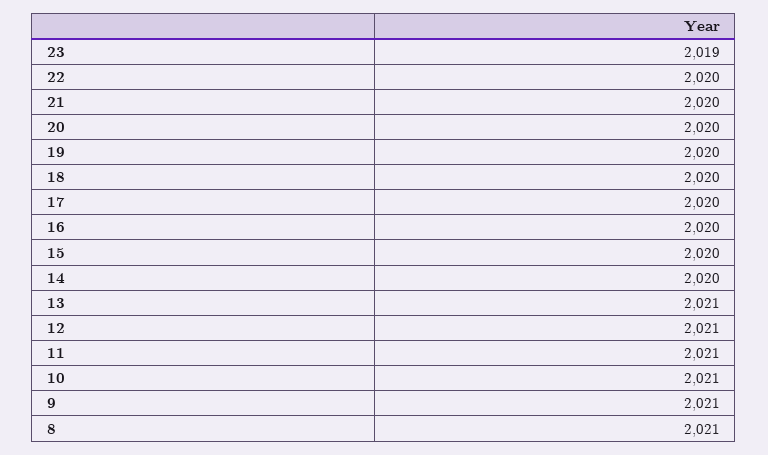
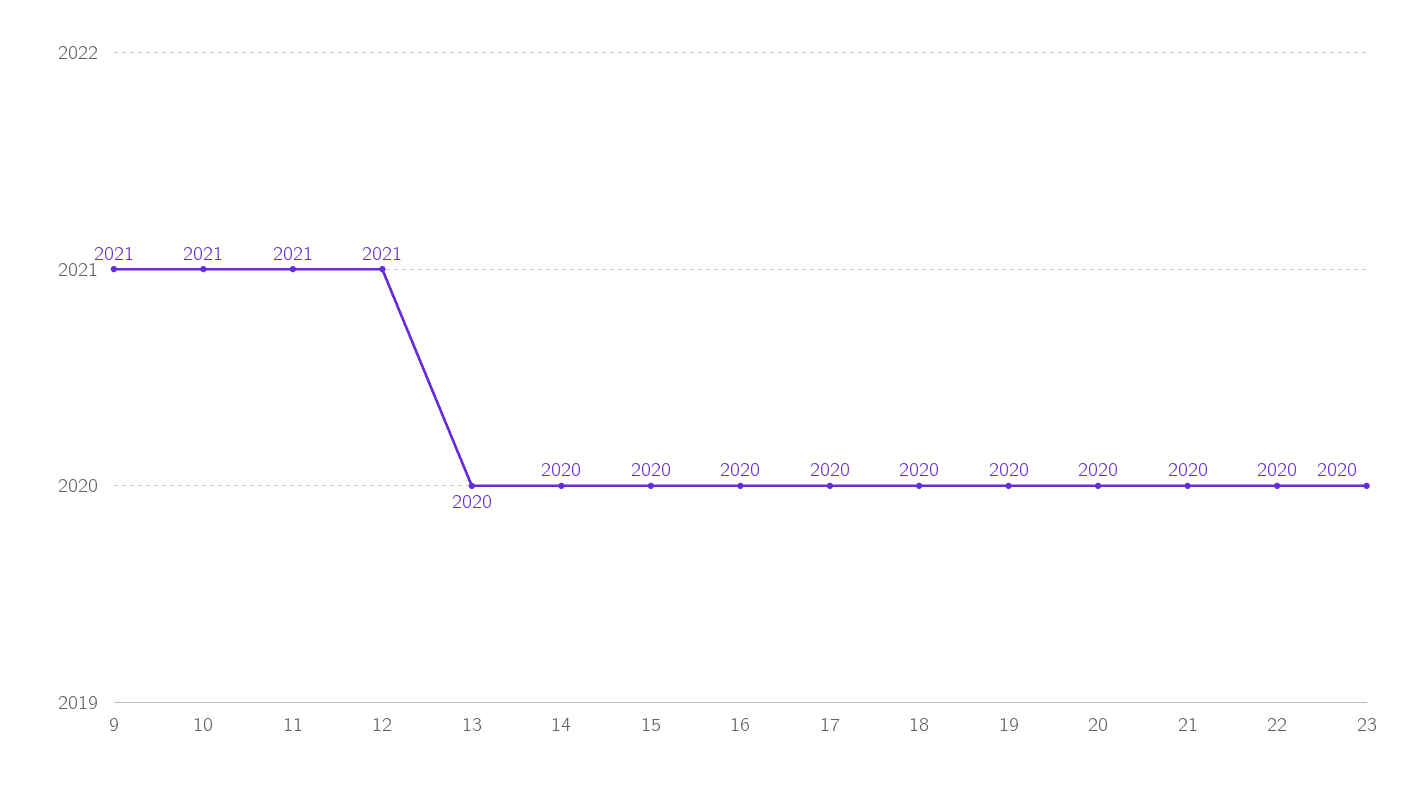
23: 2019 -> 2020
13: 2021 -> 2020
8: 2021 -> none

